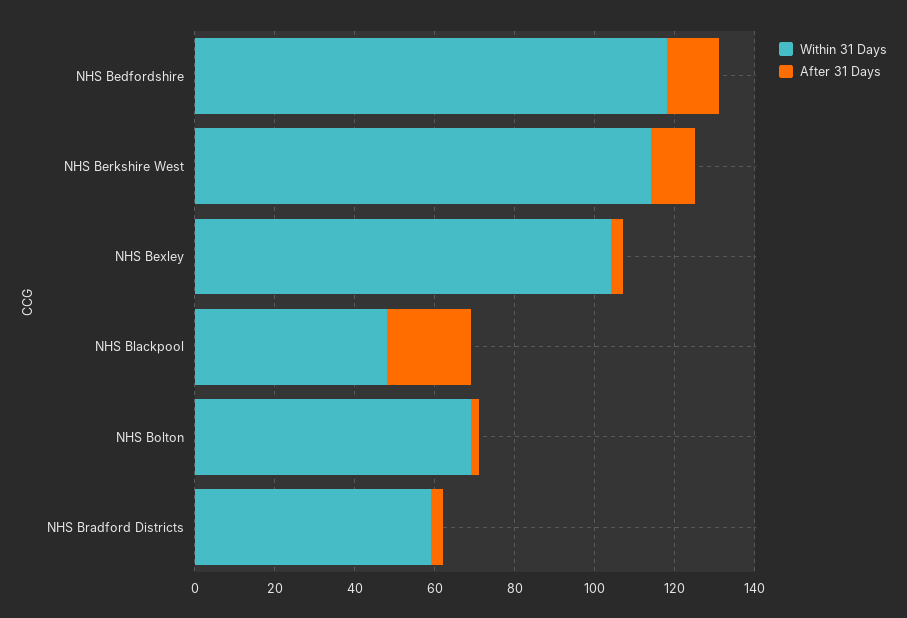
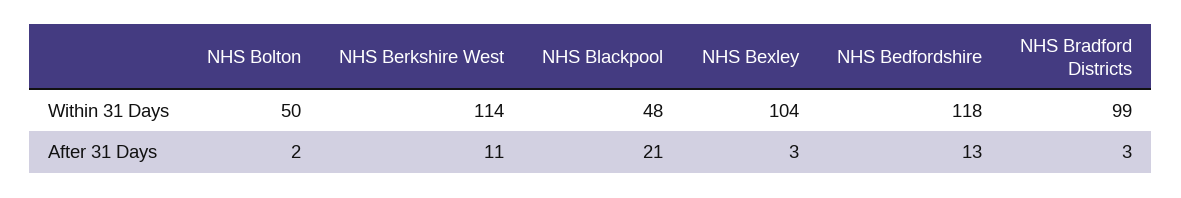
Within 31 Days, NHS Bolton: 70 -> 50
Within 31 Days, NHS Bradford Districts: 60 -> 99

